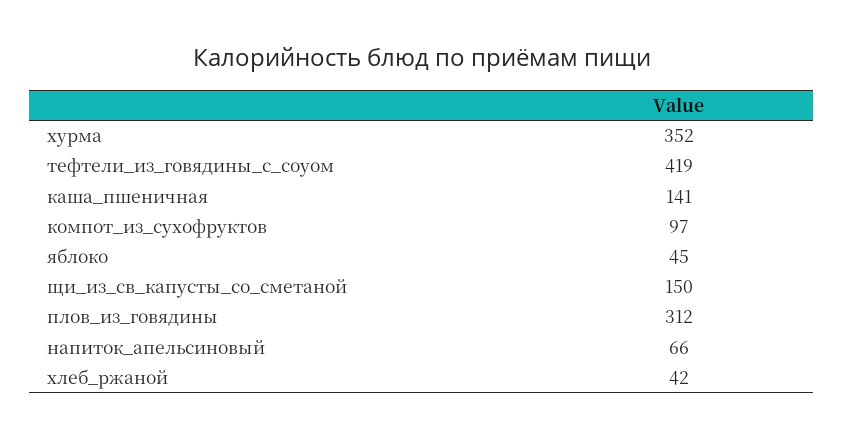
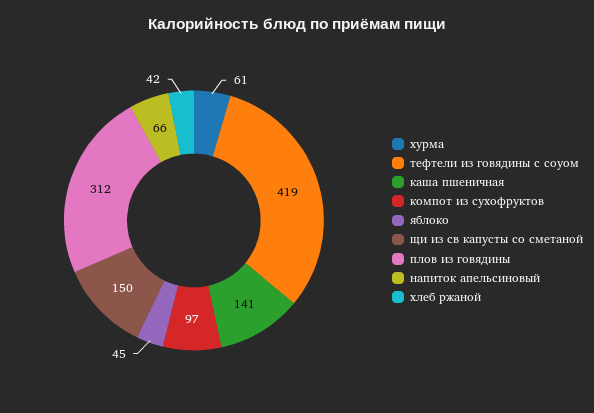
хурма: 352 -> 61

